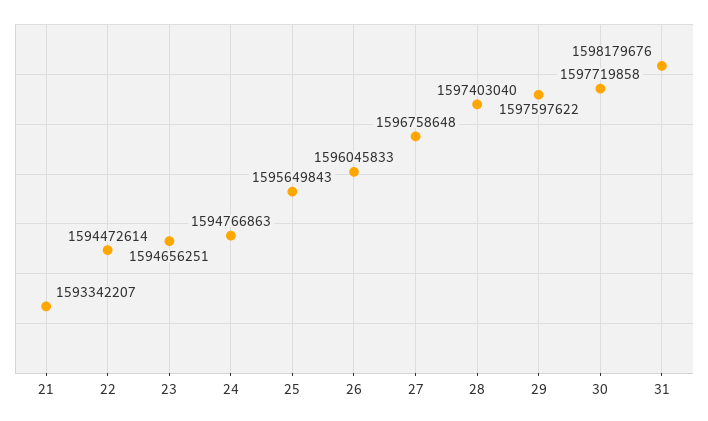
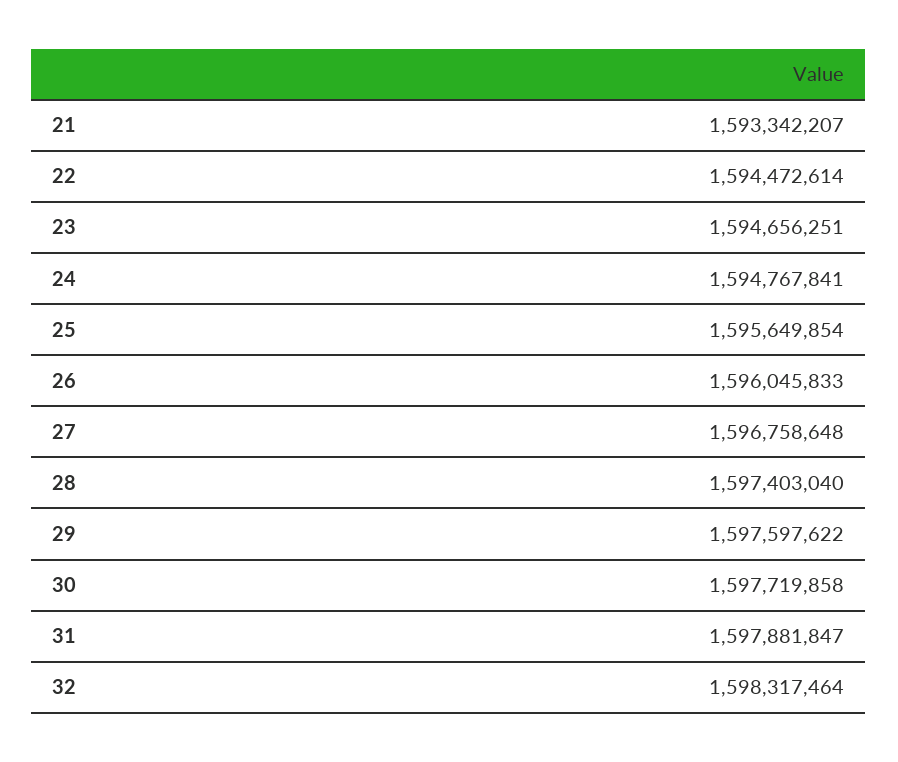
24: 1594766863 -> 1594767841
25: 1595649843 -> 1595649854
31: 1598179676 -> 1597881847
32: none -> 1598317464

